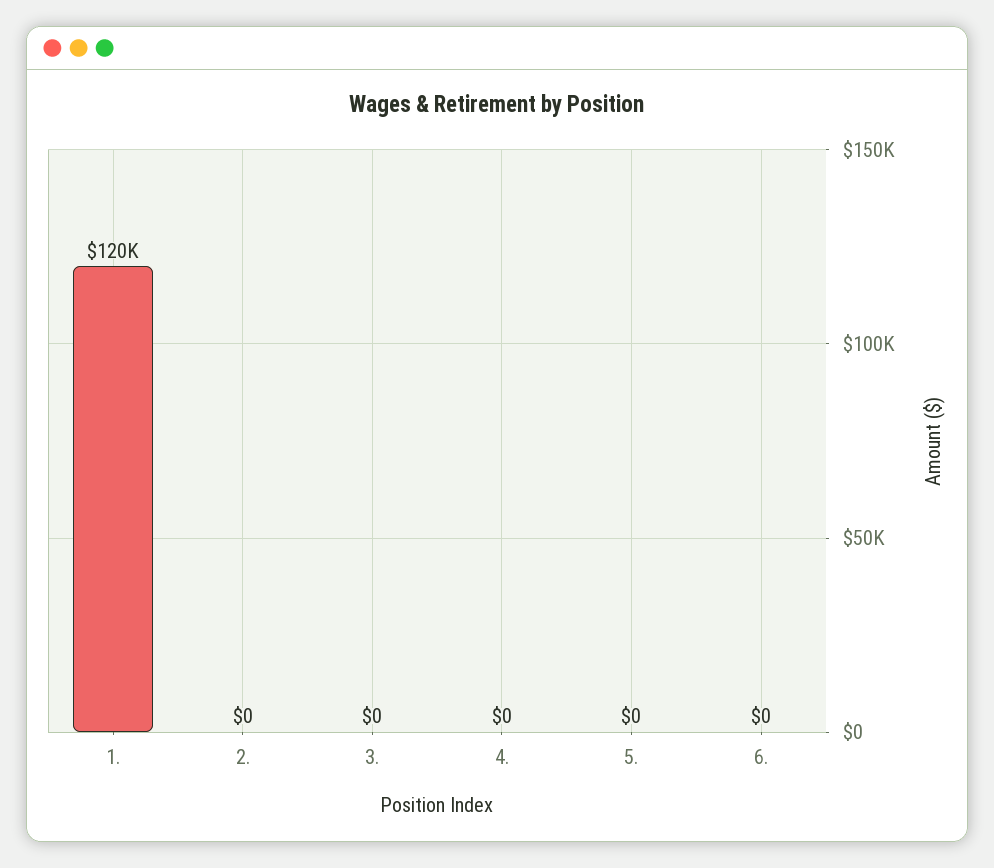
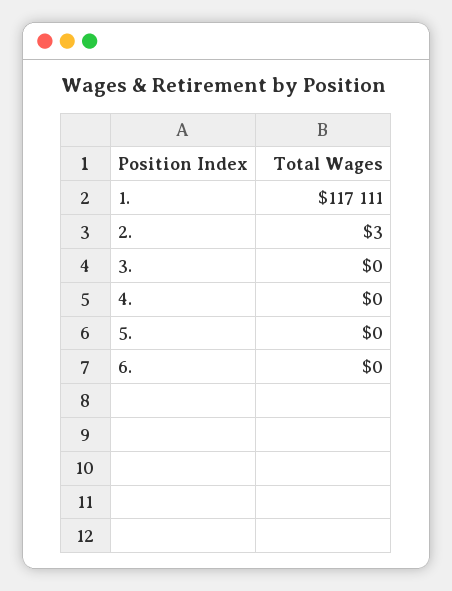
1.: 120000 -> 117111
2.: 0 -> 3

